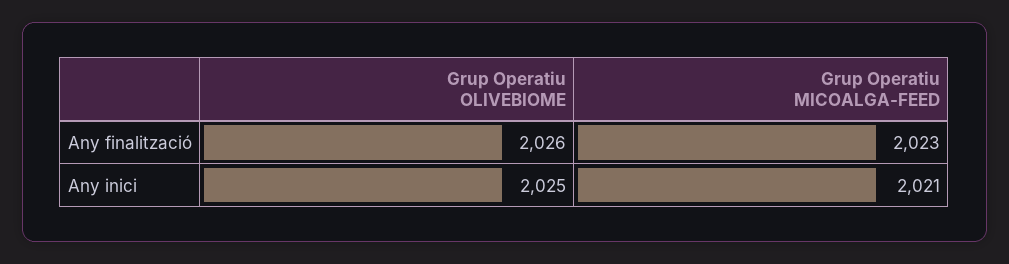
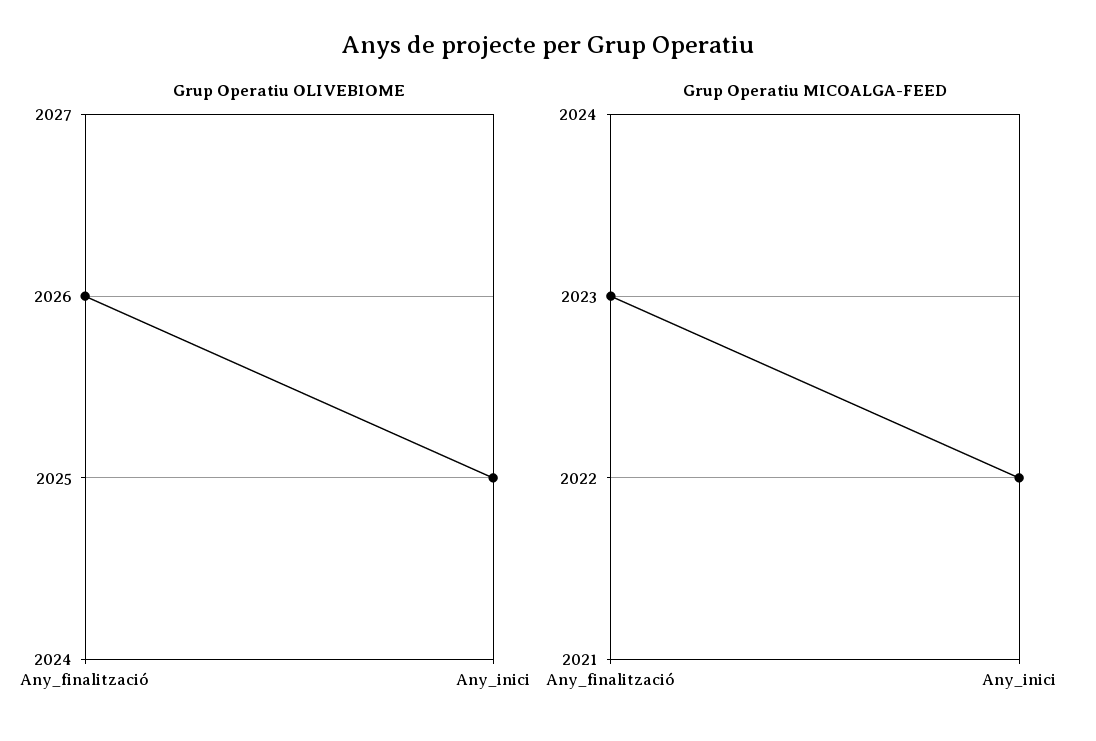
Grup Operatiu MICOALGA-FEED, Any inici: 2021 -> 2022

